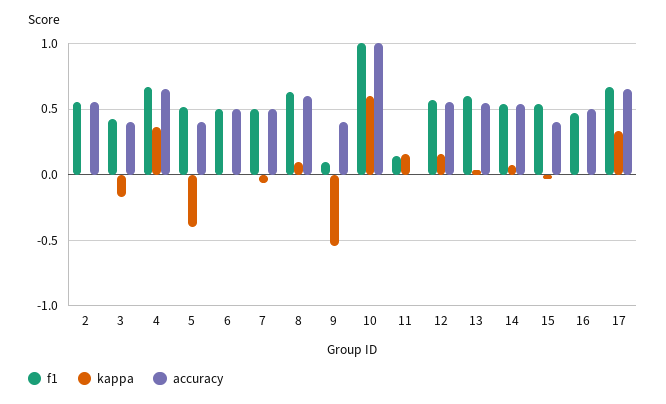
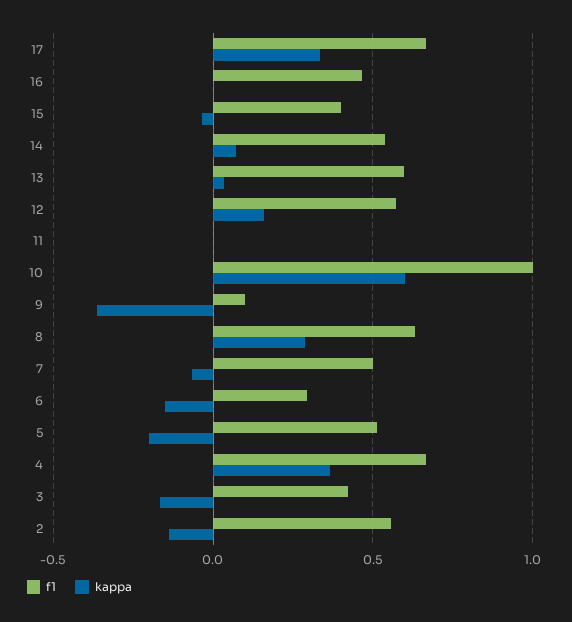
kappa, 2: 0 -> -0.15
accuracy, 2: 0.55 -> none
accuracy, 3: 0.4 -> none
accuracy, 4: 0.65 -> none
kappa, 5: -0.4 -> -0.2
accuracy, 5: 0.4 -> none
f1, 6: 0.5 -> 0.3
kappa, 6: 0 -> -0.15
accuracy, 6: 0.5 -> none
accuracy, 7: 0.5 -> none
kappa, 8: 0.1 -> 0.3
accuracy, 8: 0.6 -> none
kappa, 9: -0.55 -> -0.35
accuracy, 9: 0.4 -> none
accuracy, 10: 1 -> none
f1, 11: 0.15 -> 0
kappa, 11: 0.15 -> 0
accuracy, 11: 0 -> none
accuracy, 12: 0.55 -> none
accuracy, 13: 0.55 -> none
accuracy, 14: 0.55 -> none
f1, 15: 0.55 -> 0.4
accuracy, 15: 0.4 -> none
accuracy, 16: 0.5 -> none
accuracy, 17: 0.65 -> none

